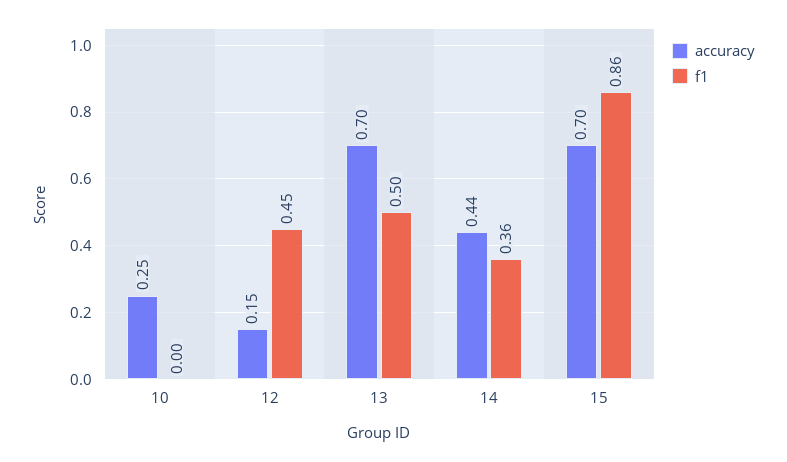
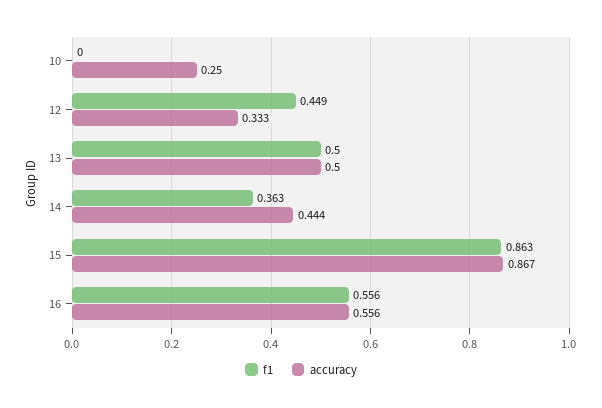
accuracy, 12: 0.15 -> 0.333
accuracy, 13: 0.7 -> 0.5
accuracy, 15: 0.7 -> 0.867
f1, 16: none -> 0.556
accuracy, 16: none -> 0.556

